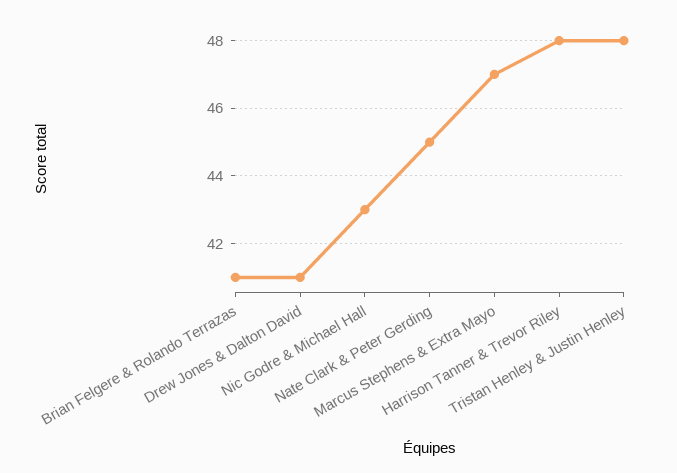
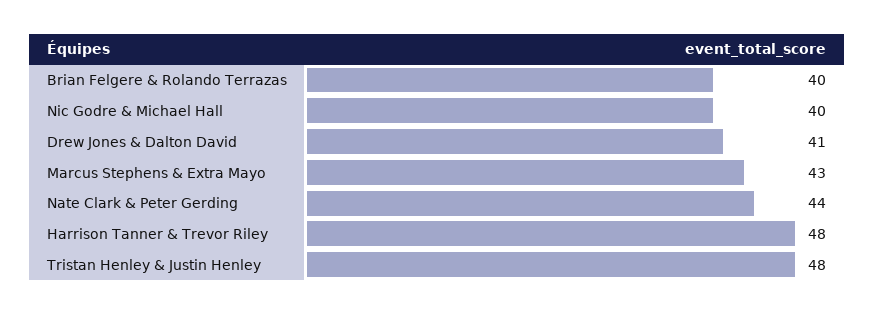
Brian Felgere & Rolando Terrazas: 41 -> 40
Nic Godre & Michael Hall: 43 -> 40
Nate Clark & Peter Gerding: 45 -> 44
Marcus Stephens & Extra Mayo: 47 -> 43

